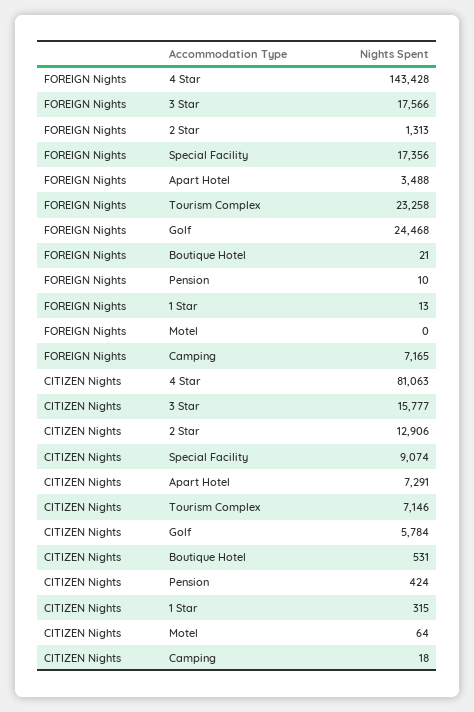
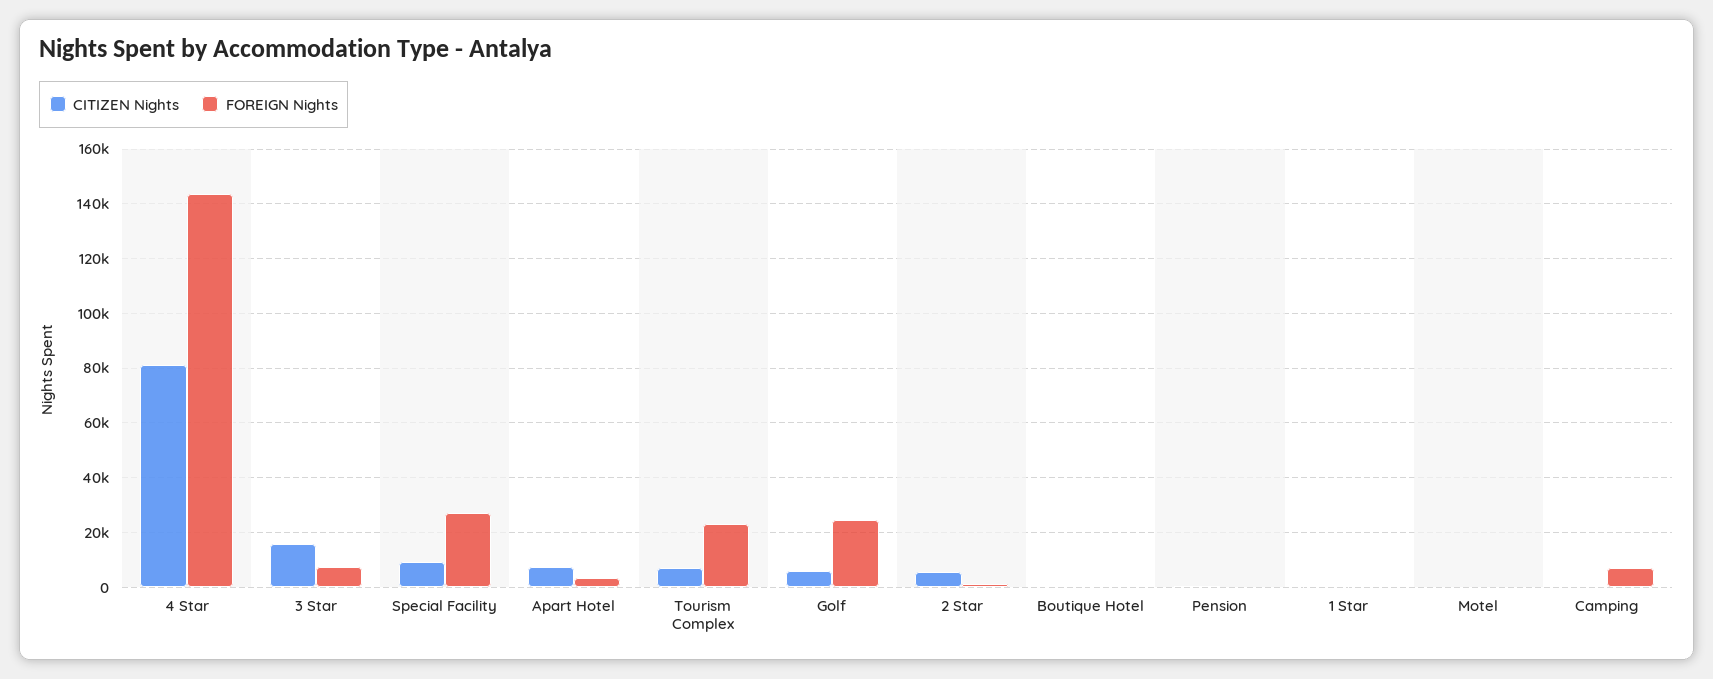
FOREIGN Nights, 3 Star: 17566 -> 7500
FOREIGN Nights, Special Facility: 17356 -> 27500
CITIZEN Nights, 2 Star: 12906 -> 5000

